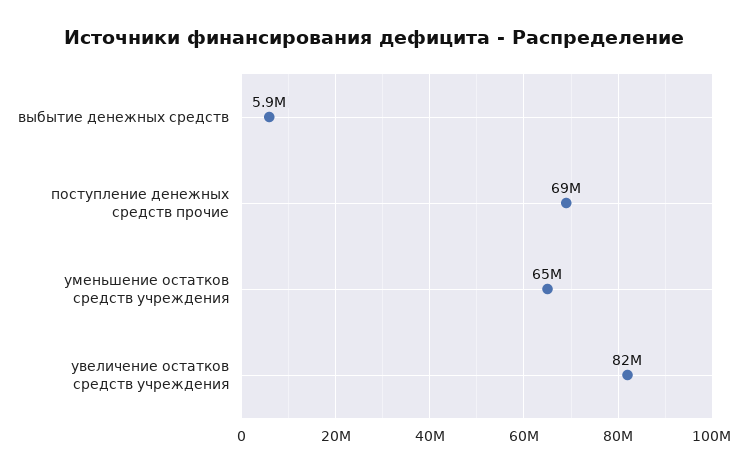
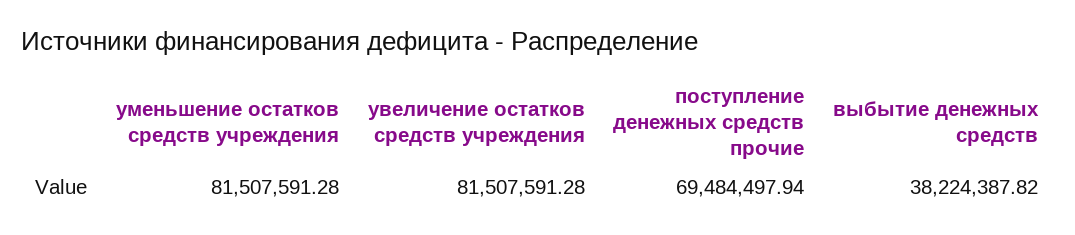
выбытие денежных средств: 5900000 -> 38224387.82
уменьшение остатков средств учреждения: 65000000 -> 81507591.28

